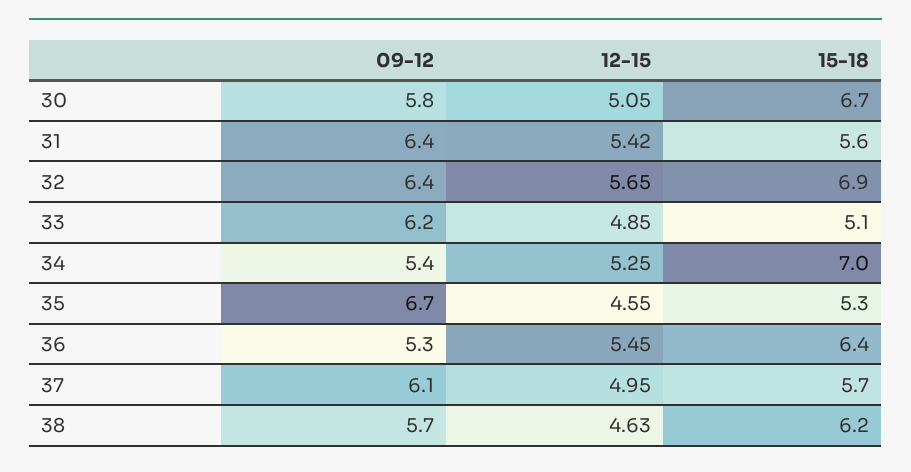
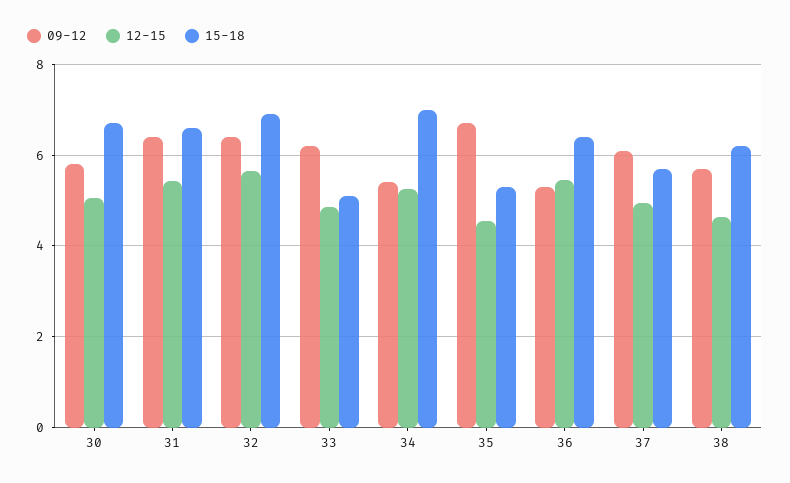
15-18, 31: 5.6 -> 6.6

